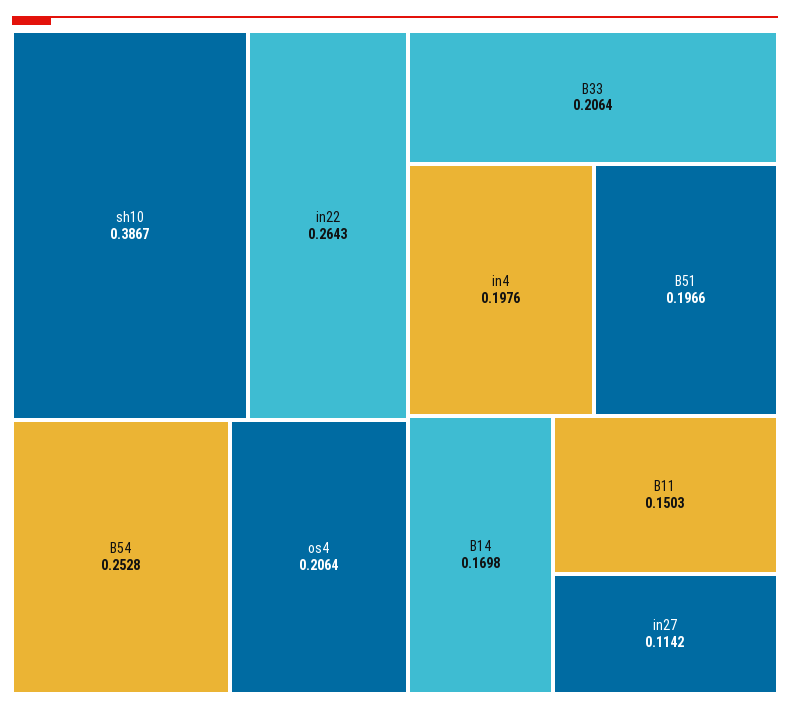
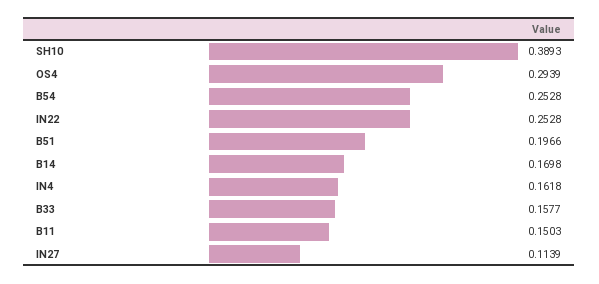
sh10: 0.3867 -> 0.3893
in22: 0.2643 -> 0.2528
os4: 0.2064 -> 0.2939
B33: 0.2064 -> 0.1577
in4: 0.1976 -> 0.1618
in27: 0.1142 -> 0.1139

